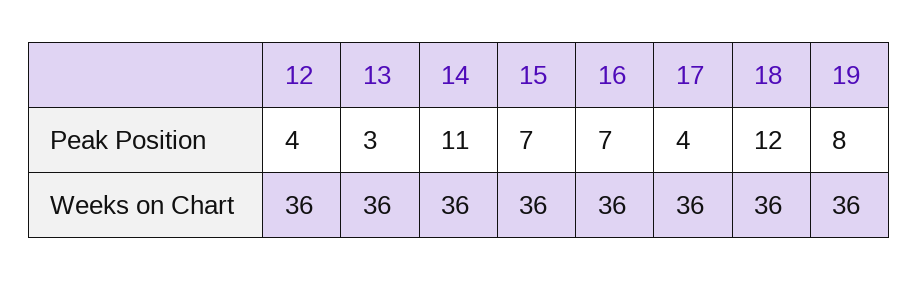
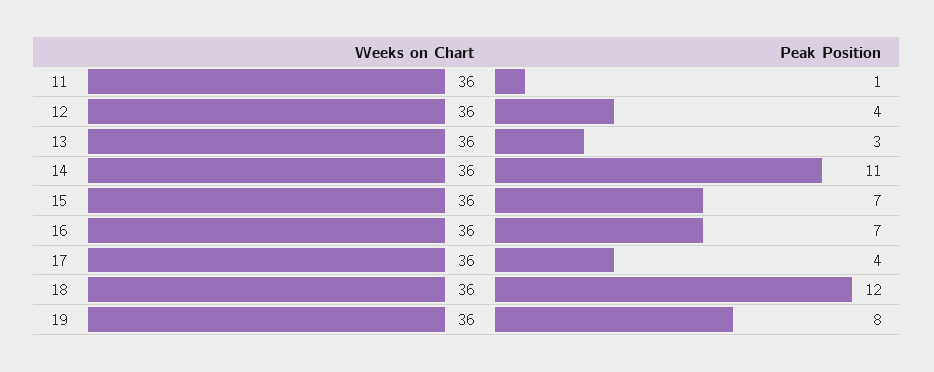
11, Weeks on Chart: none -> 36
11, Peak Position: none -> 1

